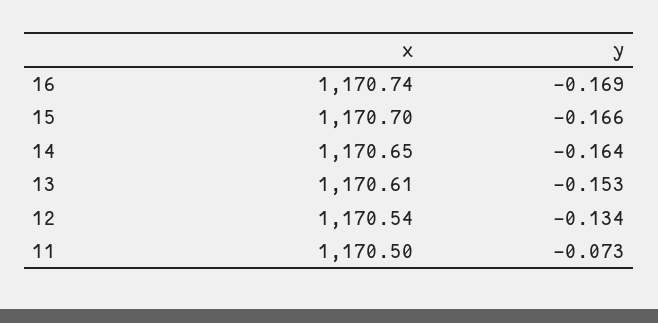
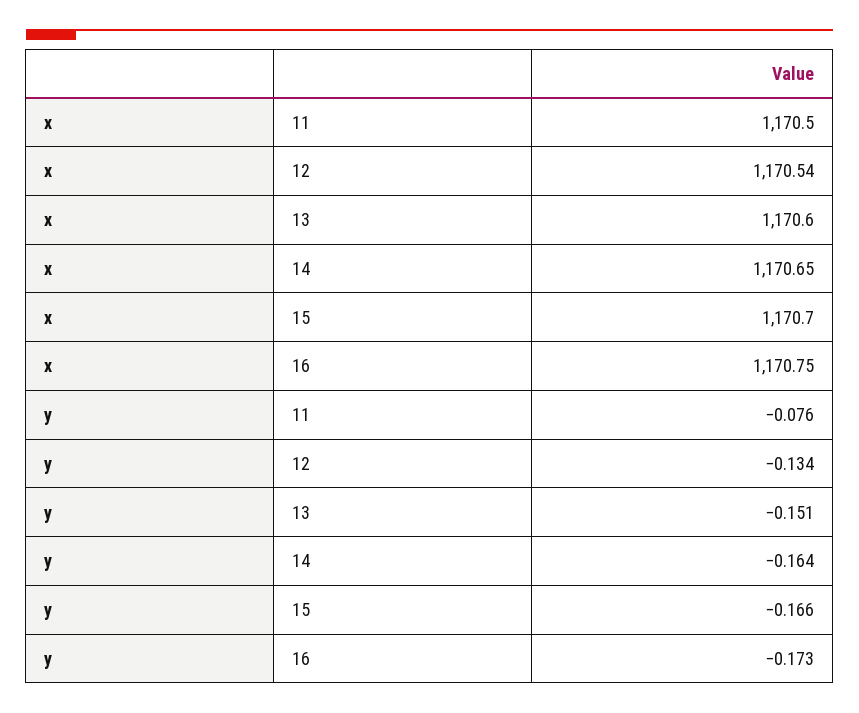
x, 16: 1170.74 -> 1170.75
y, 16: -0.169 -> -0.173
x, 13: 1170.61 -> 1170.6
y, 13: -0.153 -> -0.151
y, 11: -0.073 -> -0.076

